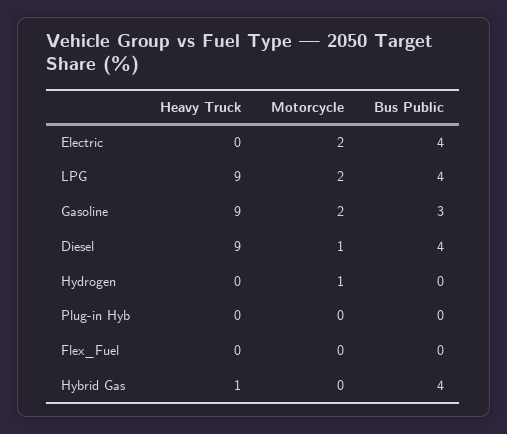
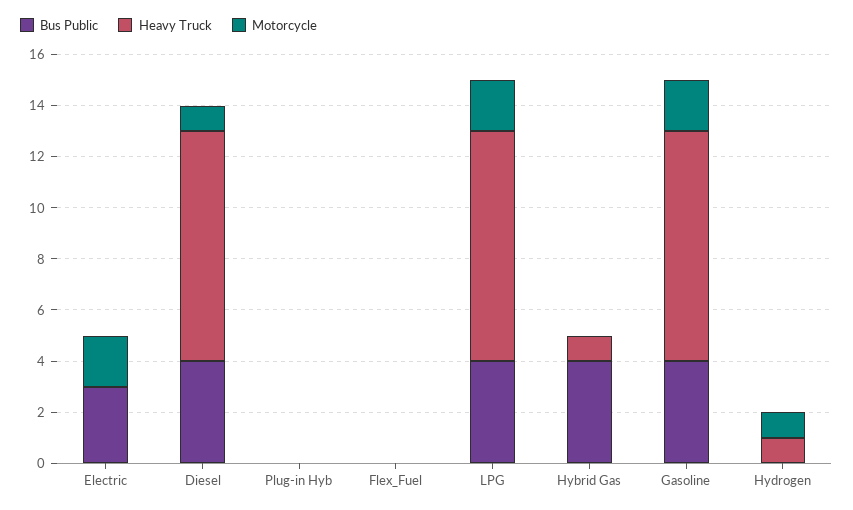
Bus Public, Electric: 4 -> 3
Bus Public, Gasoline: 3 -> 4
Heavy Truck, Hydrogen: 0 -> 1

